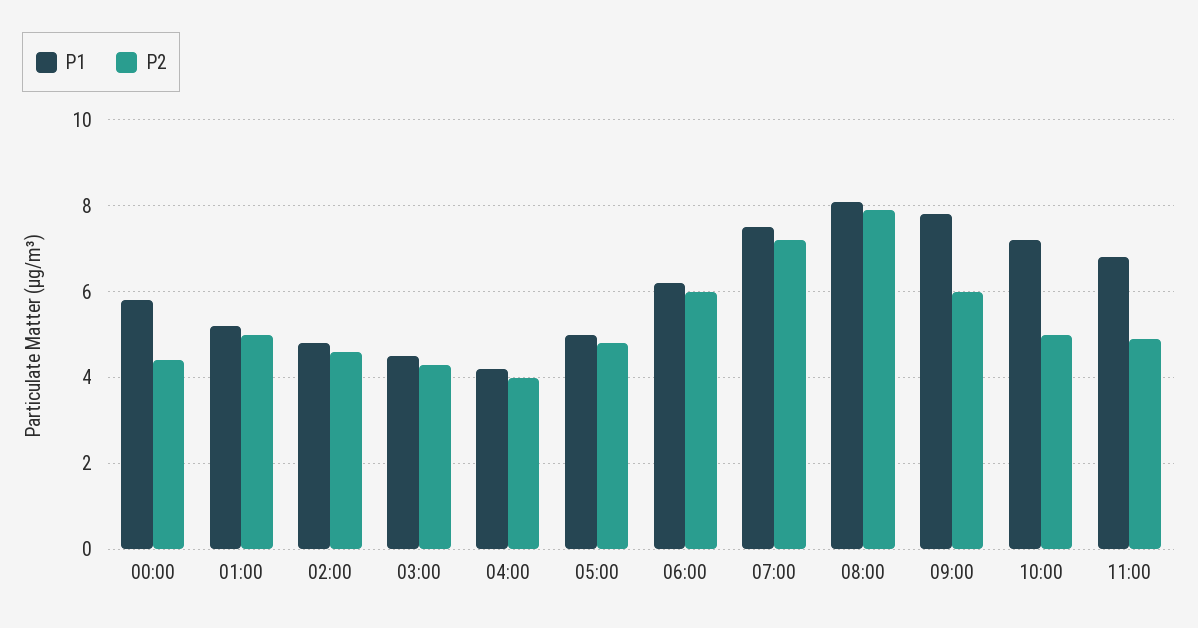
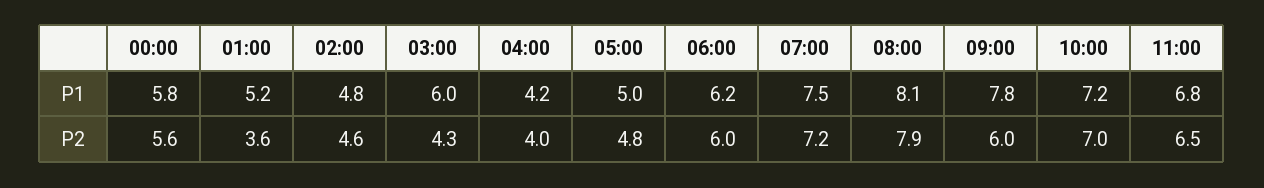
P2, 00:00: 4.5 -> 5.6
P2, 01:00: 5 -> 3.6
P1, 03:00: 4.5 -> 6
P2, 10:00: 5 -> 7
P2, 11:00: 5 -> 6.5

